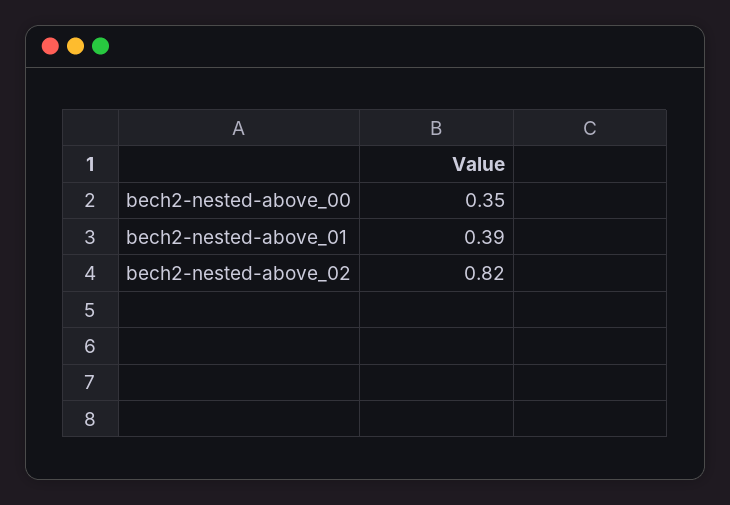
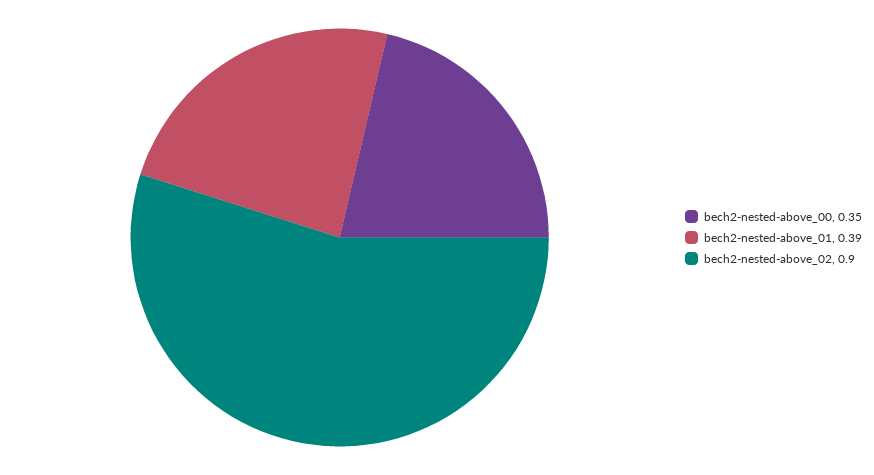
bech2-nested-above_02: 0.82 -> 0.9

